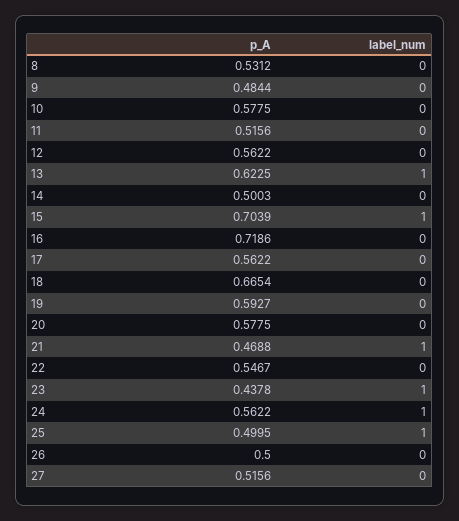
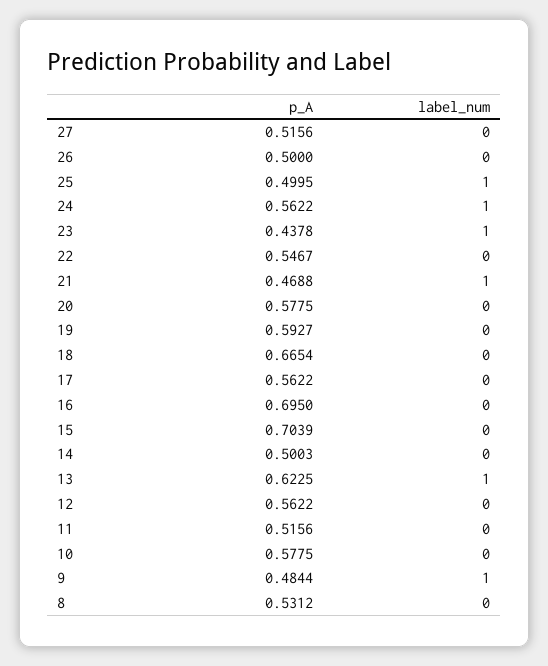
label_num, 9: 0 -> 1
label_num, 15: 1 -> 0
p_A, 16: 0.7186 -> 0.695

